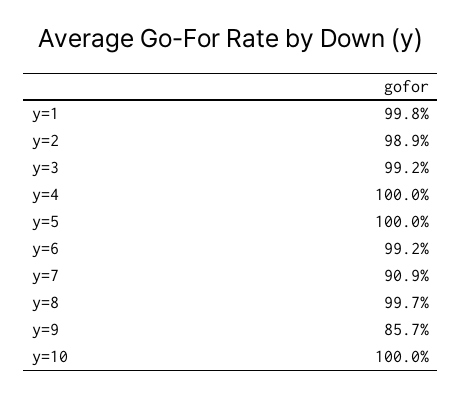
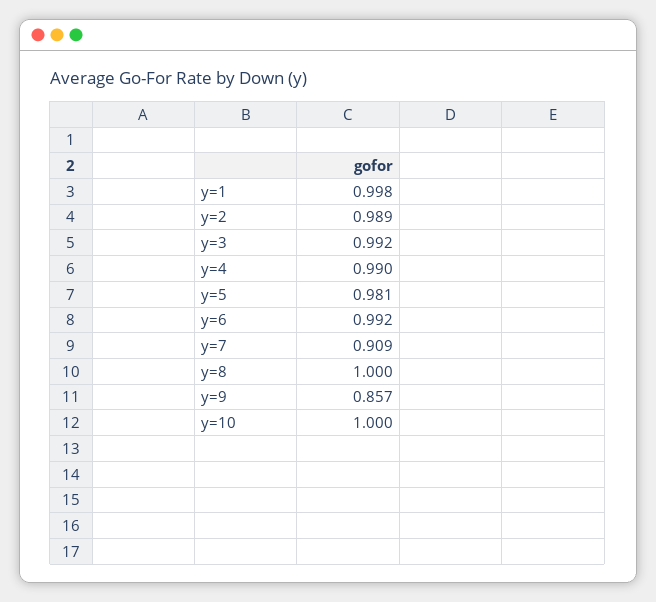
y=4: 1 -> 0.99
y=5: 1 -> 0.981
y=8: 0.997 -> 1

